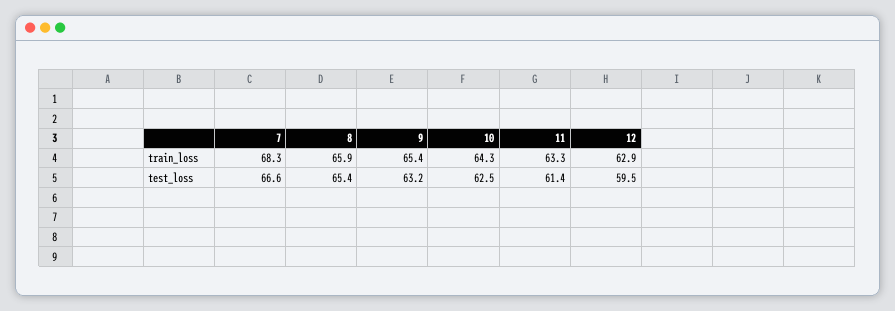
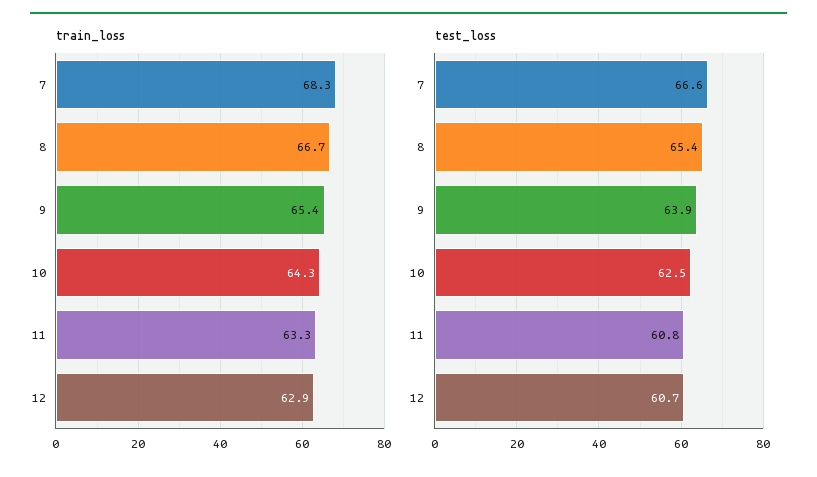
train_loss, 8: 65.9 -> 66.7
test_loss, 9: 63.2 -> 63.9
test_loss, 11: 61.4 -> 60.8
test_loss, 12: 59.5 -> 60.7

